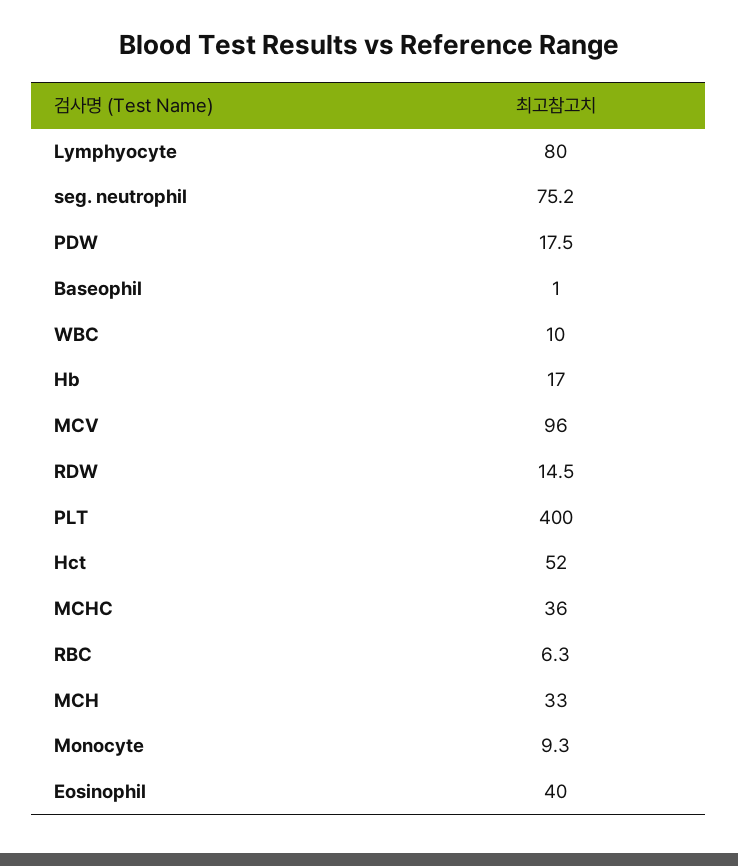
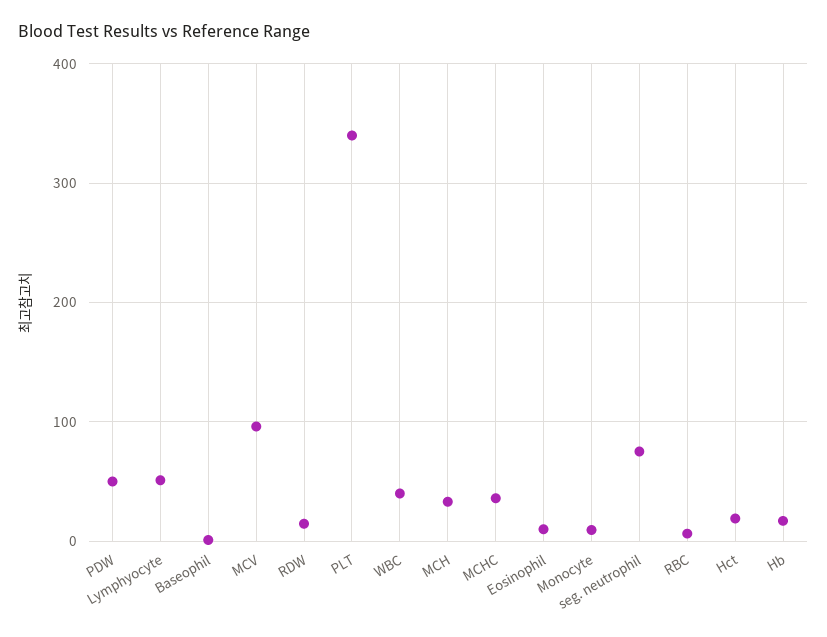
Lymphyocyte: 80 -> 50
PDW: 17.5 -> 50
WBC: 10 -> 40
PLT: 400 -> 340
Hct: 52 -> 20
Eosinophil: 40 -> 10

